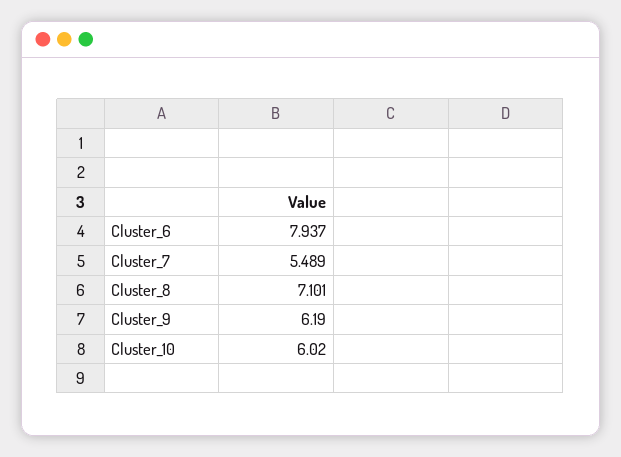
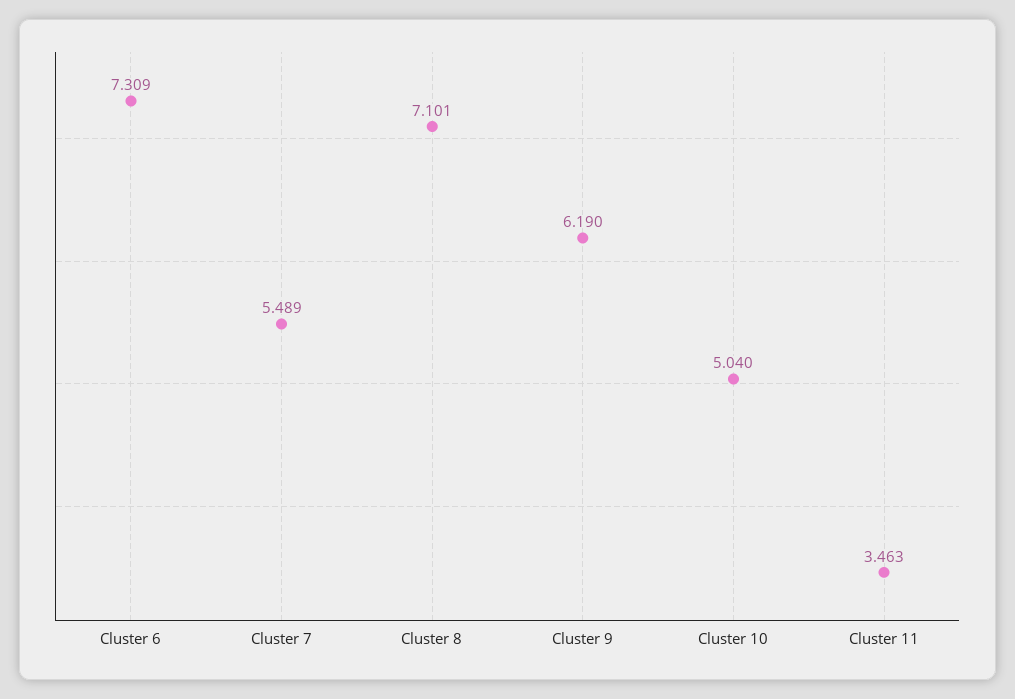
Cluster_6: 7.937 -> 7.309
Cluster_10: 6.02 -> 5.04
Cluster 11: none -> 3.463

